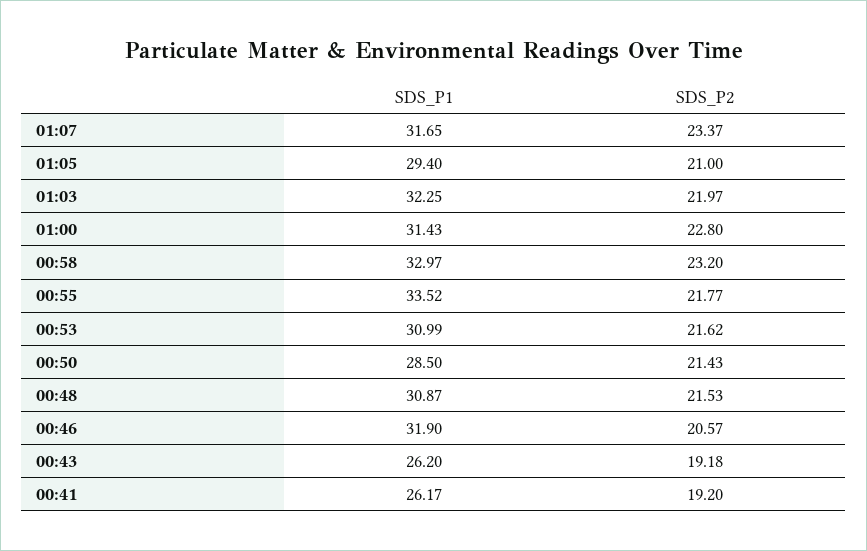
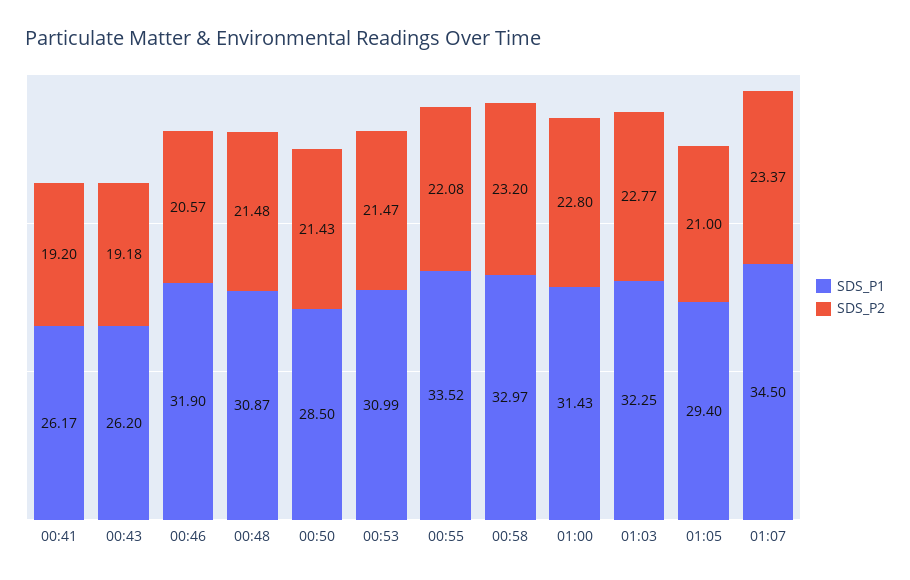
SDS_P1, 01:07: 31.65 -> 34.5
SDS_P2, 01:03: 21.97 -> 22.77
SDS_P2, 00:55: 21.77 -> 22.08
SDS_P2, 00:53: 21.62 -> 21.47
SDS_P2, 00:48: 21.53 -> 21.48

